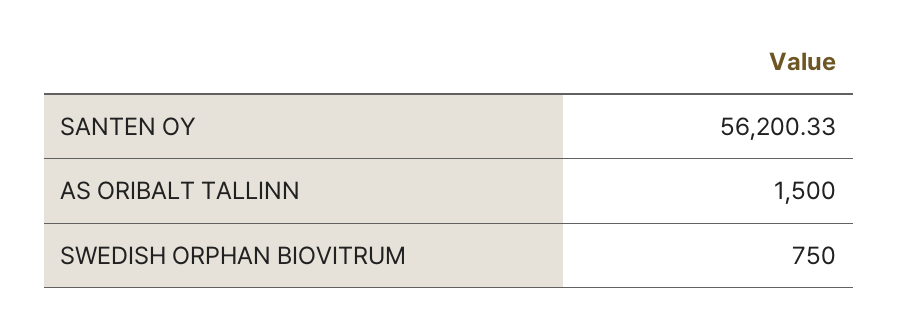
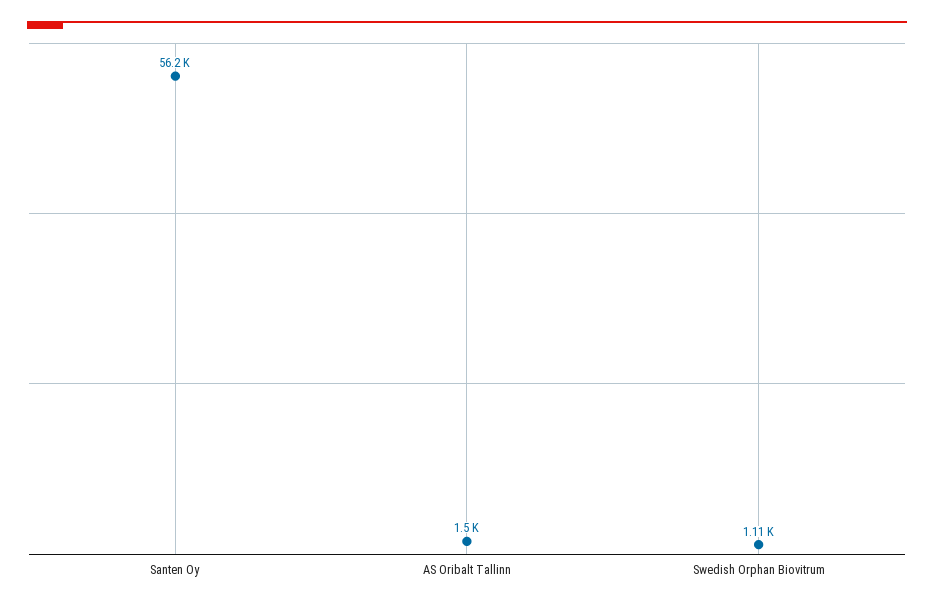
SWEDISH ORPHAN BIOVITRUM: 750 -> 1110

